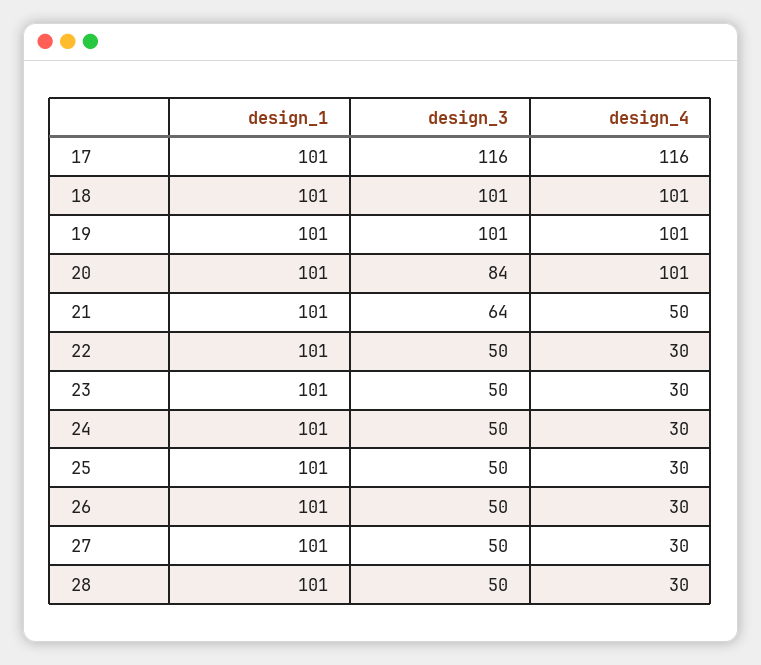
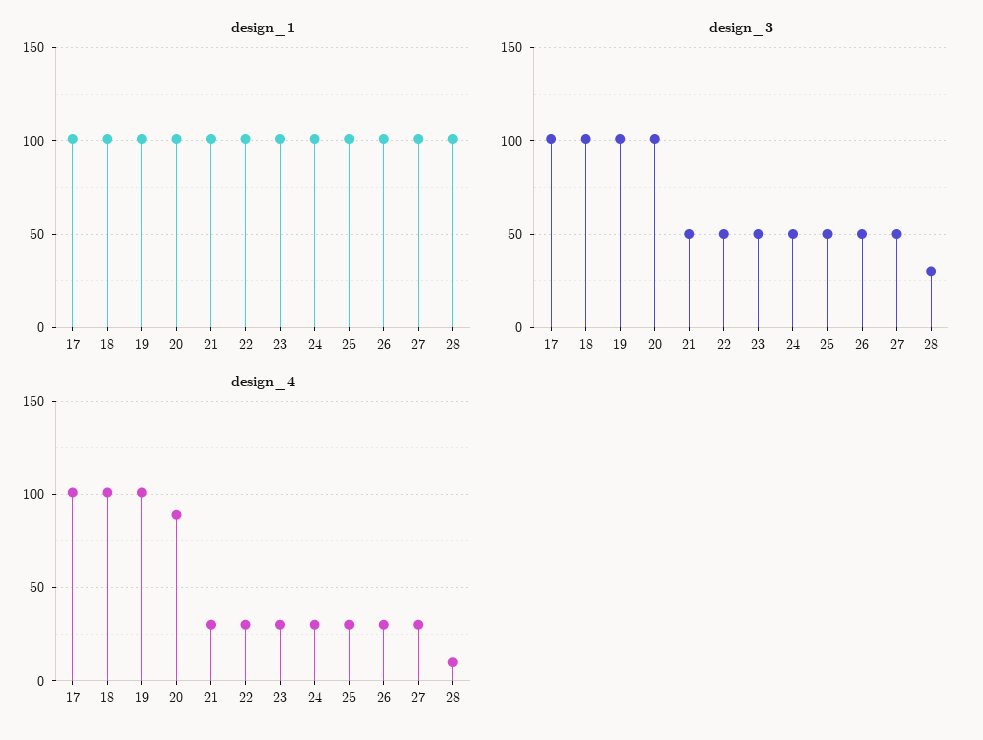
design_3, 17: 116 -> 100
design_4, 17: 116 -> 100
design_3, 20: 84 -> 100
design_4, 20: 101 -> 90
design_3, 21: 64 -> 50
design_4, 21: 50 -> 30
design_3, 28: 50 -> 30
design_4, 28: 30 -> 10

